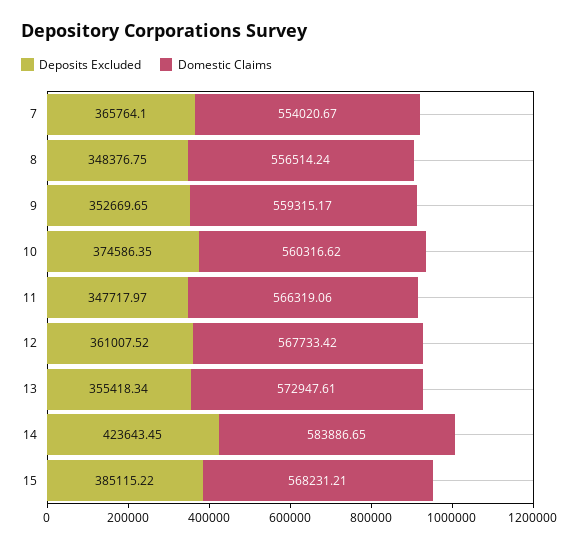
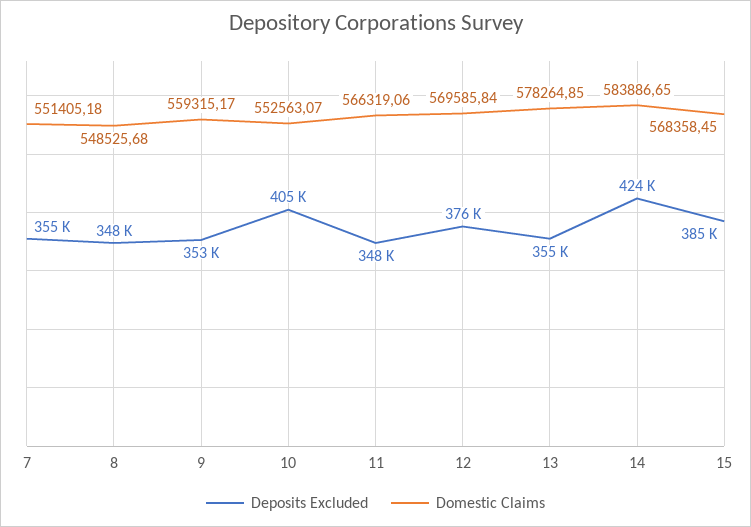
Deposits Excluded, 7: 365764.1 -> 355000
Domestic Claims, 7: 554020.67 -> 551405.18
Domestic Claims, 8: 556514.24 -> 548525.68
Deposits Excluded, 10: 374586.35 -> 405000
Domestic Claims, 10: 560316.62 -> 552563.07
Deposits Excluded, 12: 361007.52 -> 376000
Domestic Claims, 12: 567733.42 -> 569585.84
Domestic Claims, 13: 572947.61 -> 578264.85
Domestic Claims, 15: 568231.21 -> 568358.45

